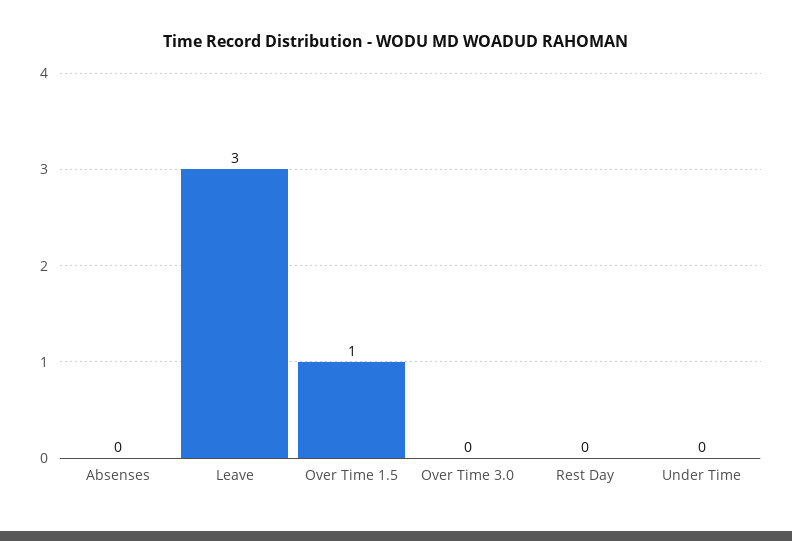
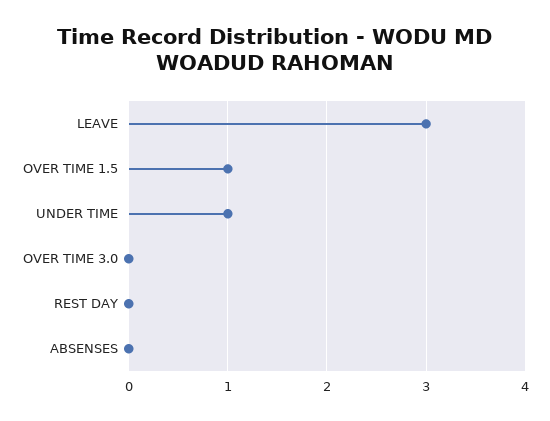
Under Time: 0 -> 1

